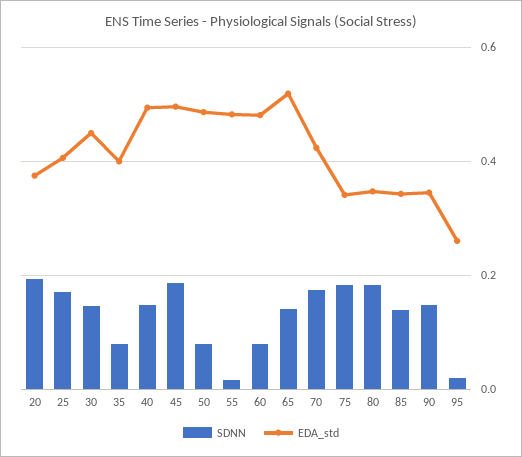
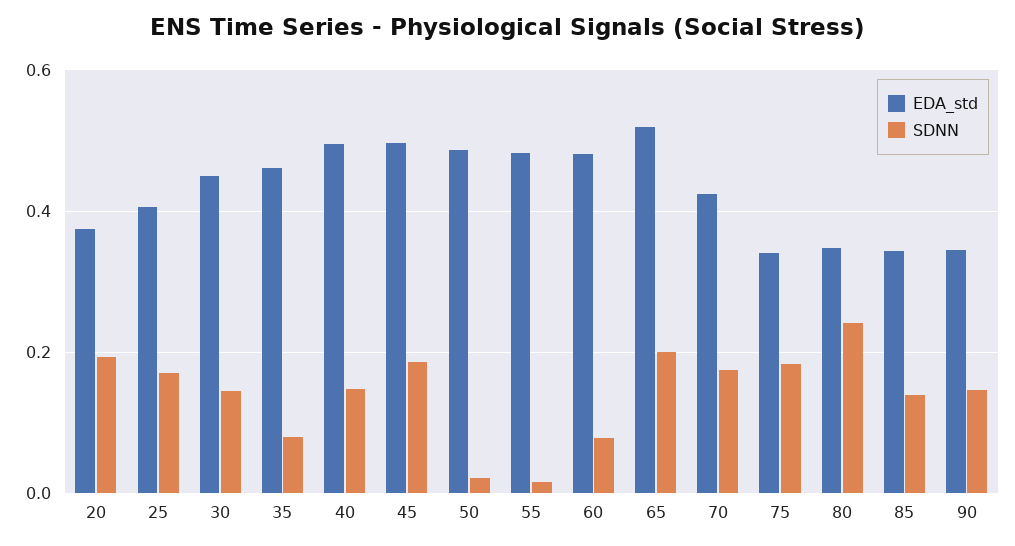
EDA_std, 35: 0.4 -> 0.46
SDNN, 50: 0.08 -> 0.02
SDNN, 65: 0.14 -> 0.2
SDNN, 80: 0.18 -> 0.24
SDNN, 95: 0.02 -> none
EDA_std, 95: 0.26 -> none

